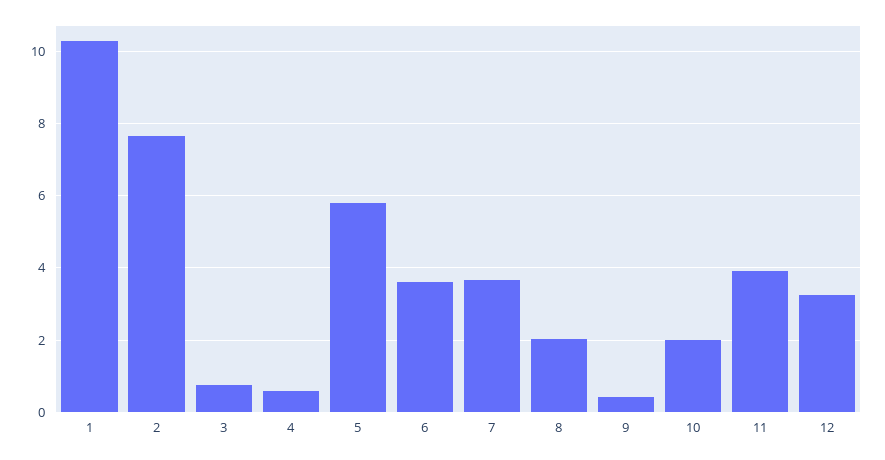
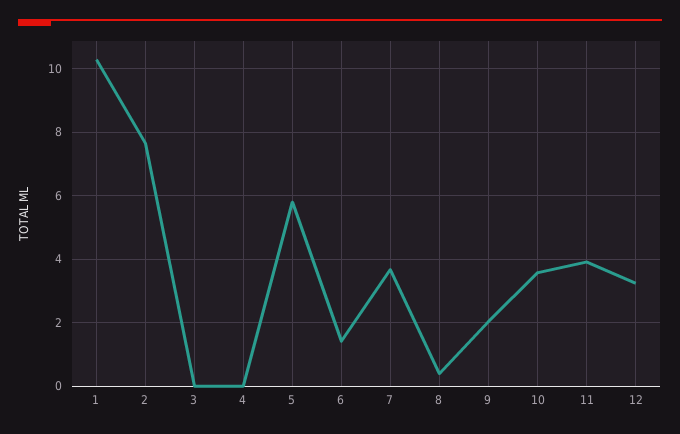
3: 0.8 -> 0
4: 0.6 -> 0
6: 3.6 -> 1.4
8: 2 -> 0.4
9: 0.4 -> 2
10: 2 -> 3.6

